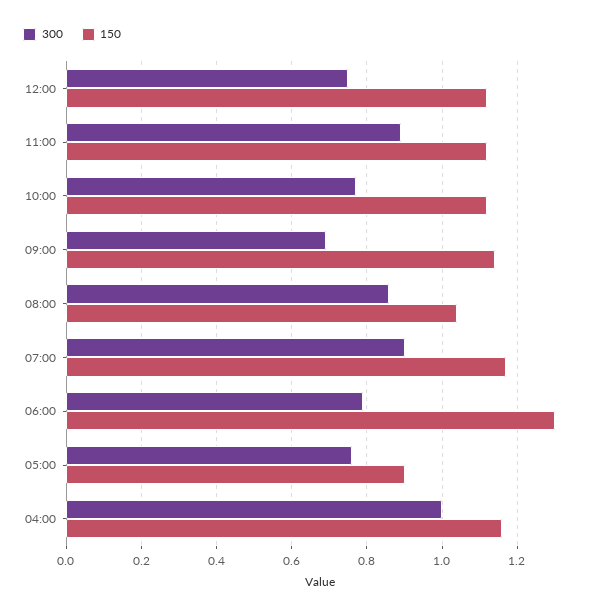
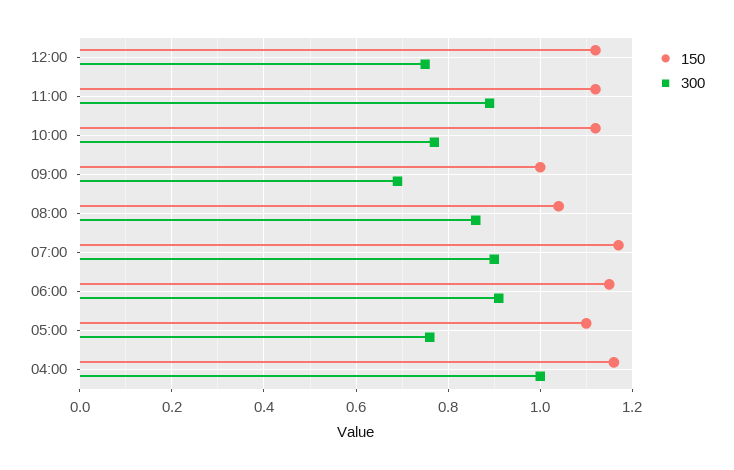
150, 09:00: 1.15 -> 1
300, 06:00: 0.8 -> 0.9
150, 06:00: 1.3 -> 1.15
150, 05:00: 0.9 -> 1.1

